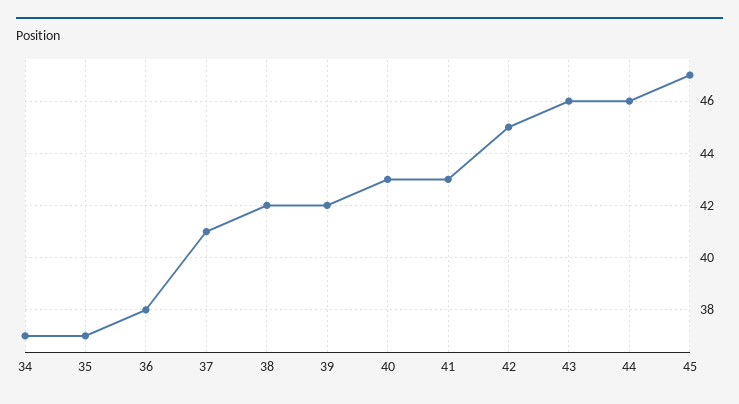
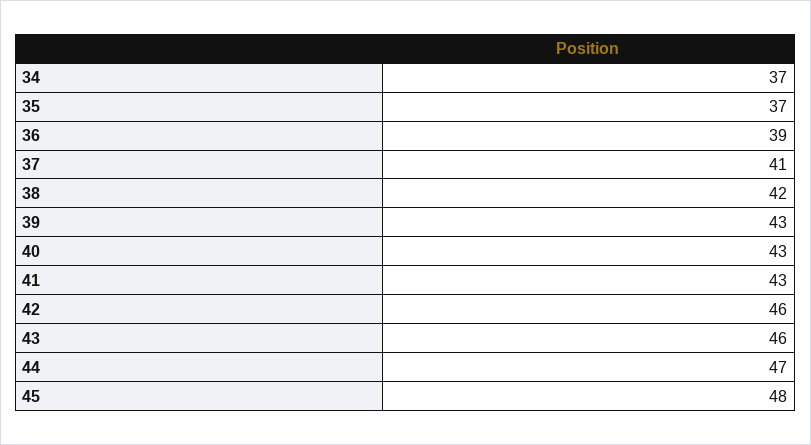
36: 38 -> 39
39: 42 -> 43
42: 45 -> 46
44: 46 -> 47
45: 47 -> 48

